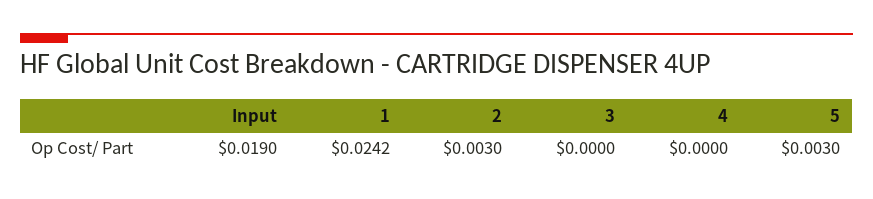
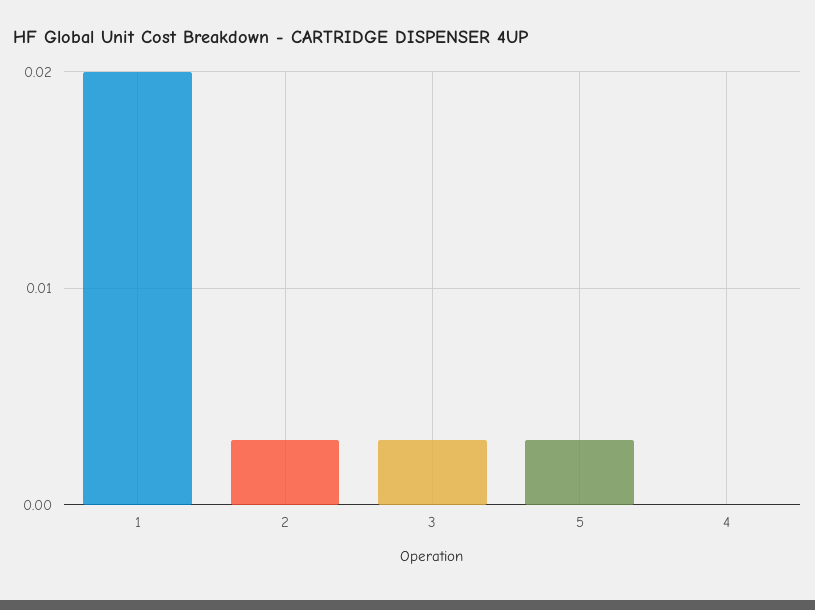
Input: 0.019 -> none
1: 0.0242 -> 0.02
3: 0 -> 0.003

